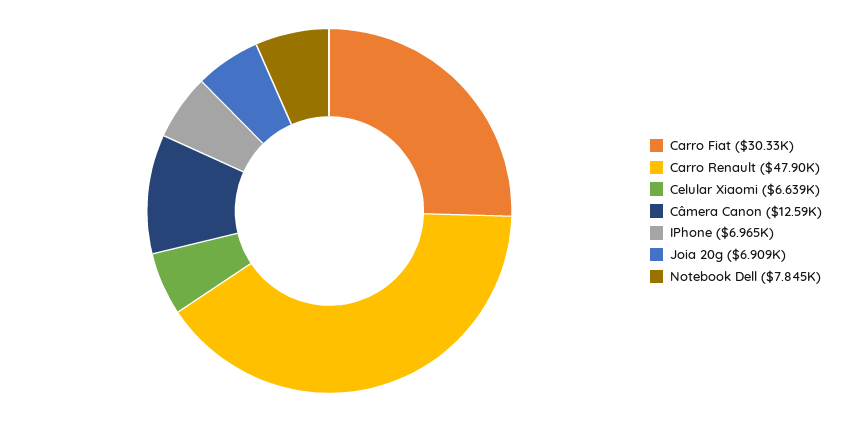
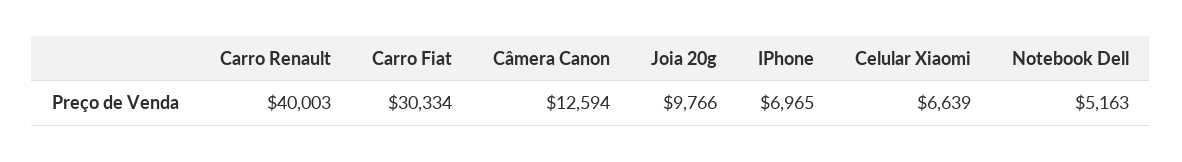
Carro Renault: 47900 -> 40003
Joia 20g: 6909 -> 9766
Notebook Dell: 7845 -> 5163

